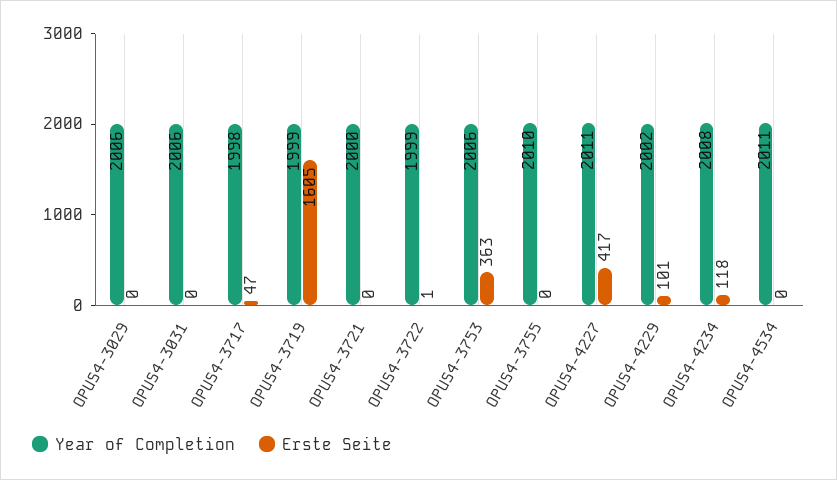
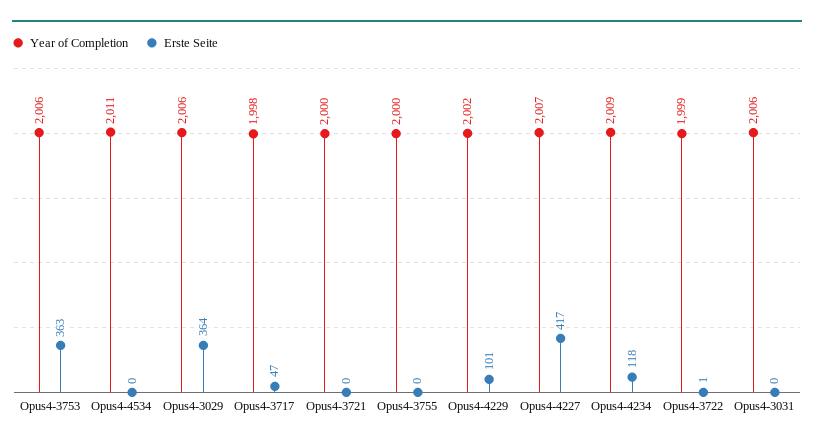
Erste Seite, OPUS4-3029: 0 -> 364
Year of Completion, OPUS4-3719: 1999 -> none
Erste Seite, OPUS4-3719: 1605 -> none
Year of Completion, OPUS4-3755: 2010 -> 2000
Year of Completion, OPUS4-4227: 2011 -> 2007
Year of Completion, OPUS4-4234: 2008 -> 2009

